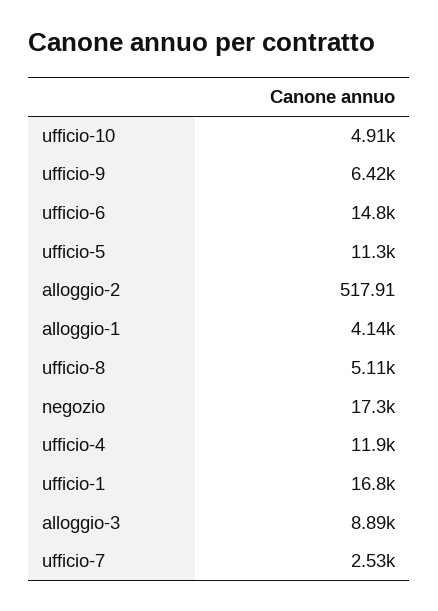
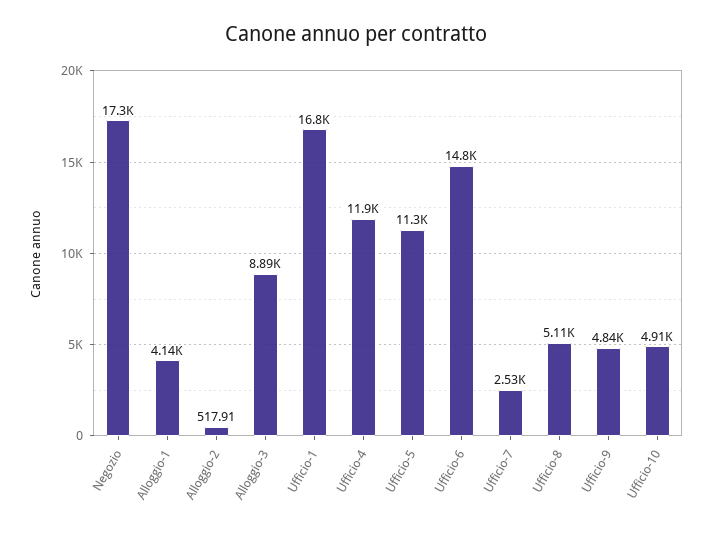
ufficio-9: 6420 -> 4840

